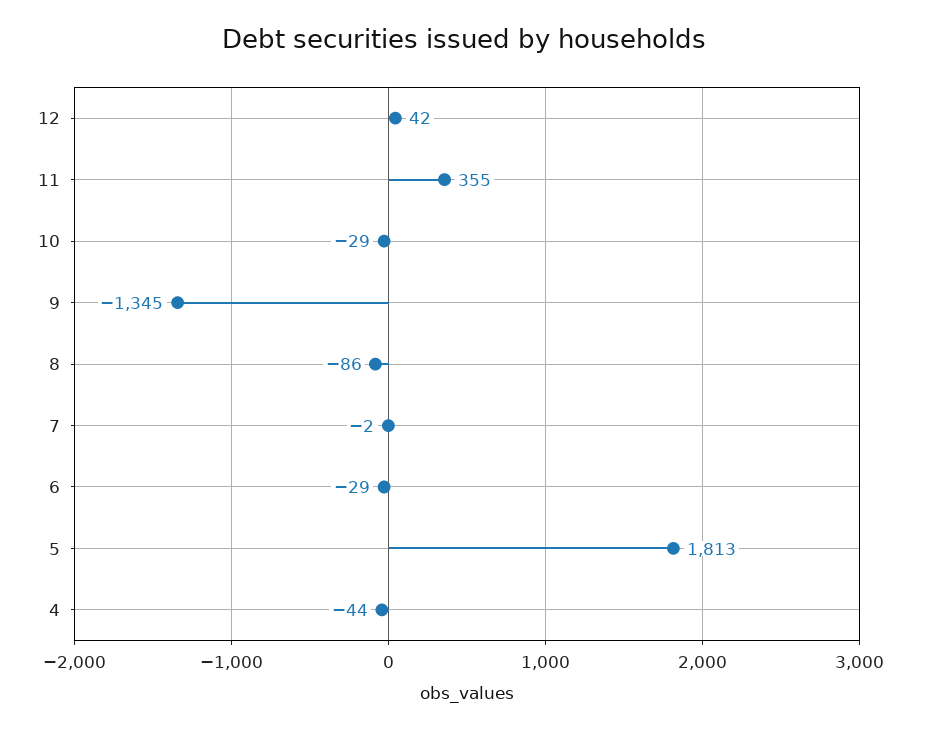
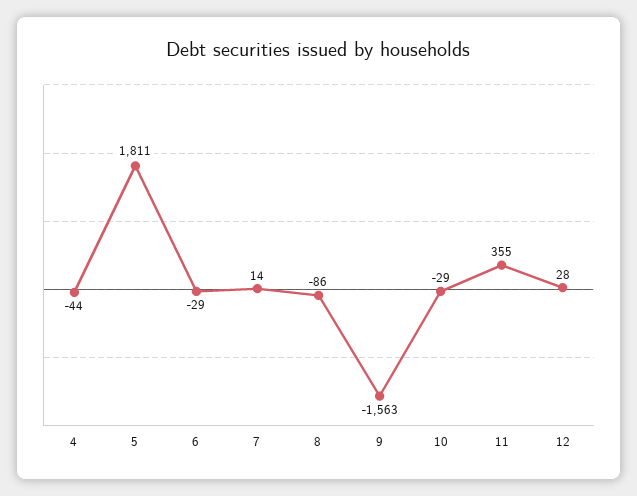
12: 42 -> 28
9: -1345 -> -1563
7: -2 -> 14
5: 1813 -> 1811

